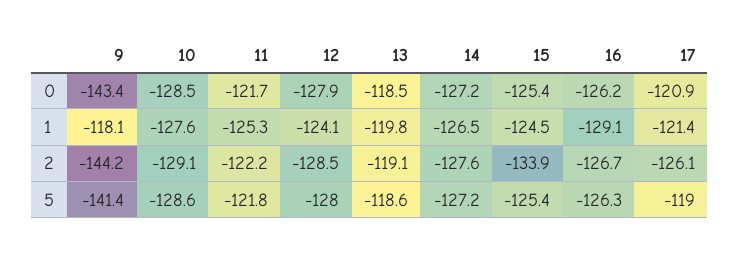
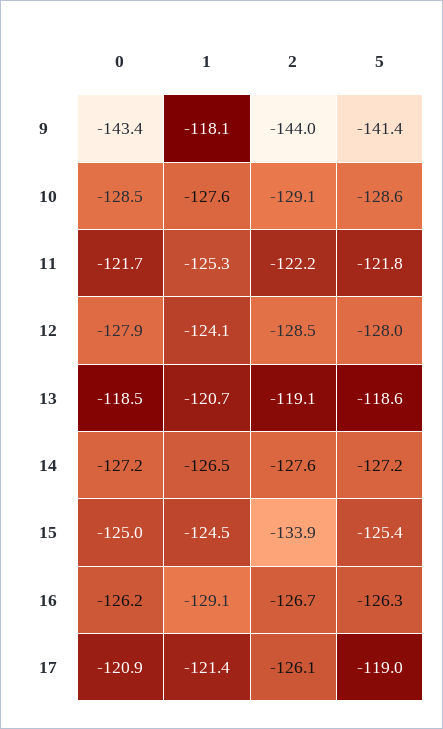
15, 0: -125.4 -> -125
13, 1: -119.8 -> -120.7
9, 2: -144.2 -> -144

